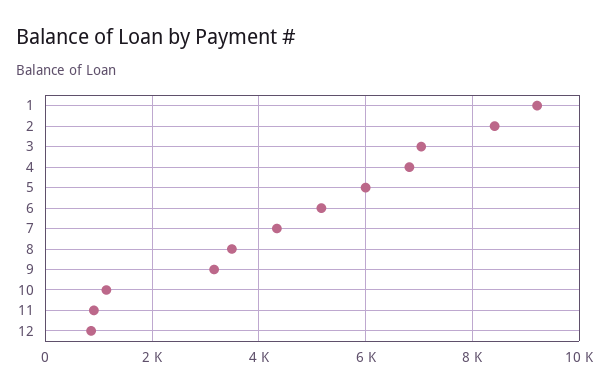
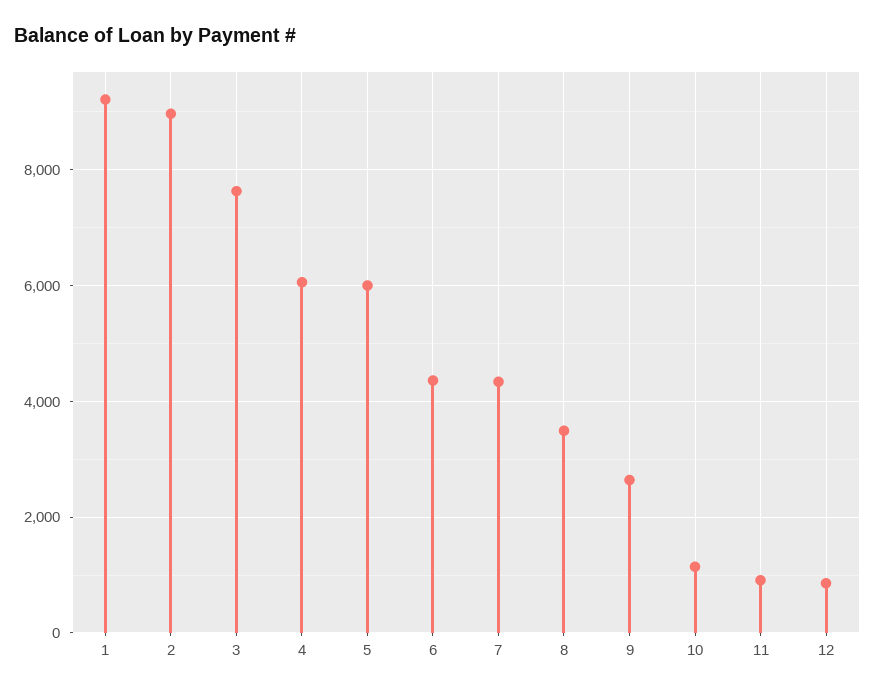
2: 8400 -> 9000
3: 7000 -> 7600
4: 6800 -> 6000
6: 5200 -> 4400
9: 3200 -> 2600

